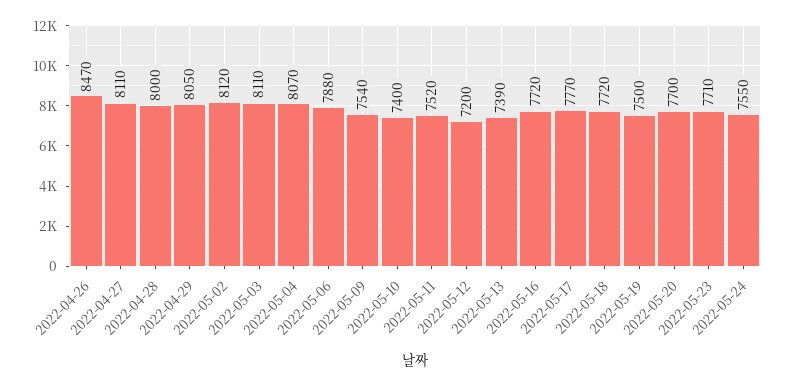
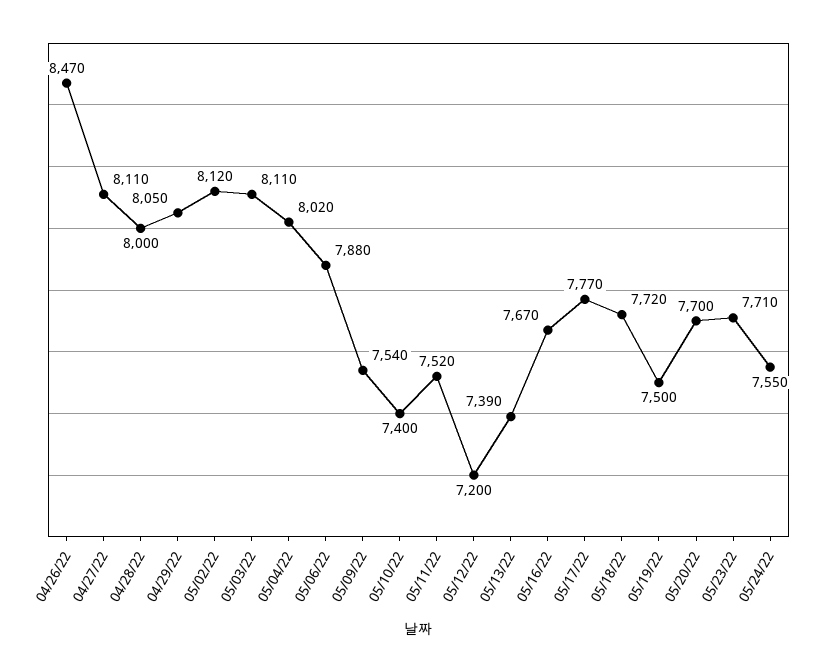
2022-05-04: 8070 -> 8020
2022-05-16: 7720 -> 7670

